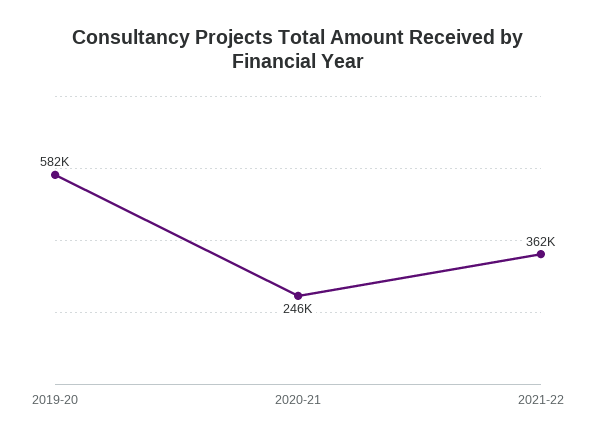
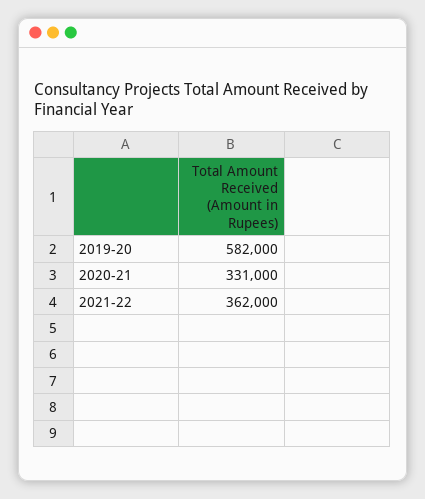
2020-21: 246000 -> 331000

